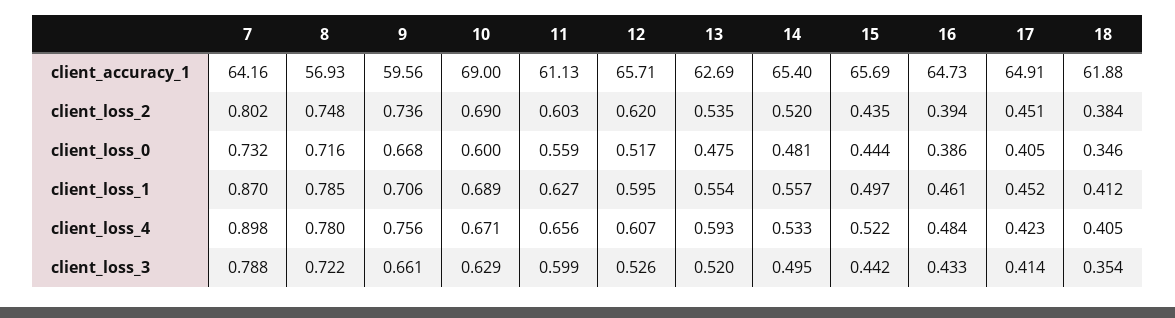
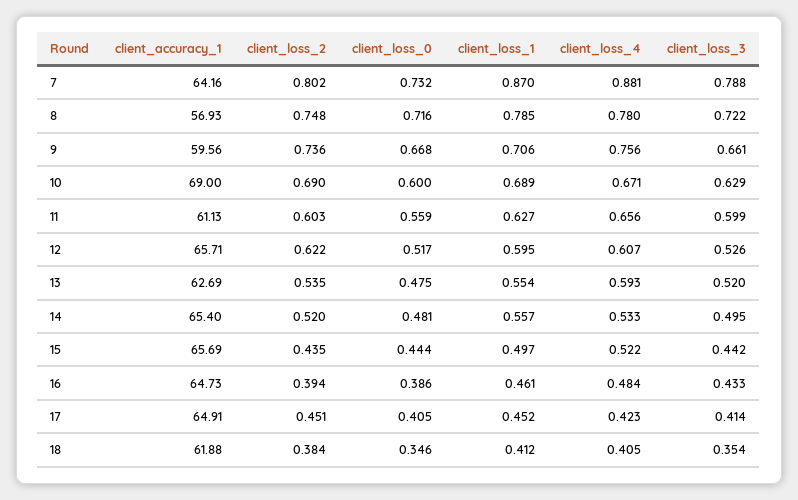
12, client_loss_2: 0.62 -> 0.622
7, client_loss_4: 0.898 -> 0.881

